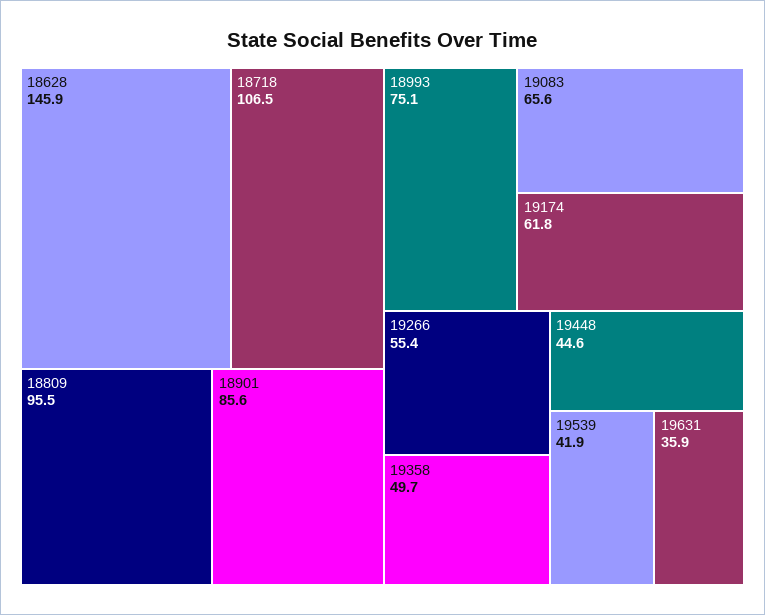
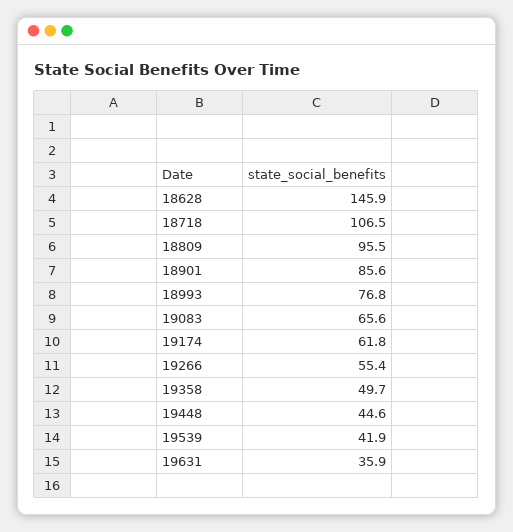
18993: 75.1 -> 76.8

